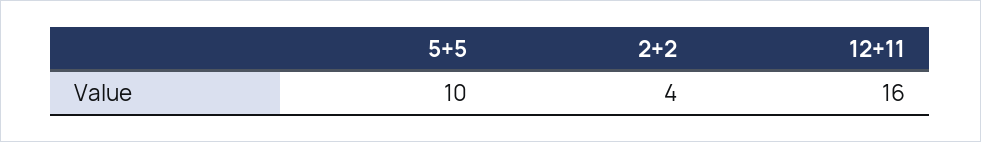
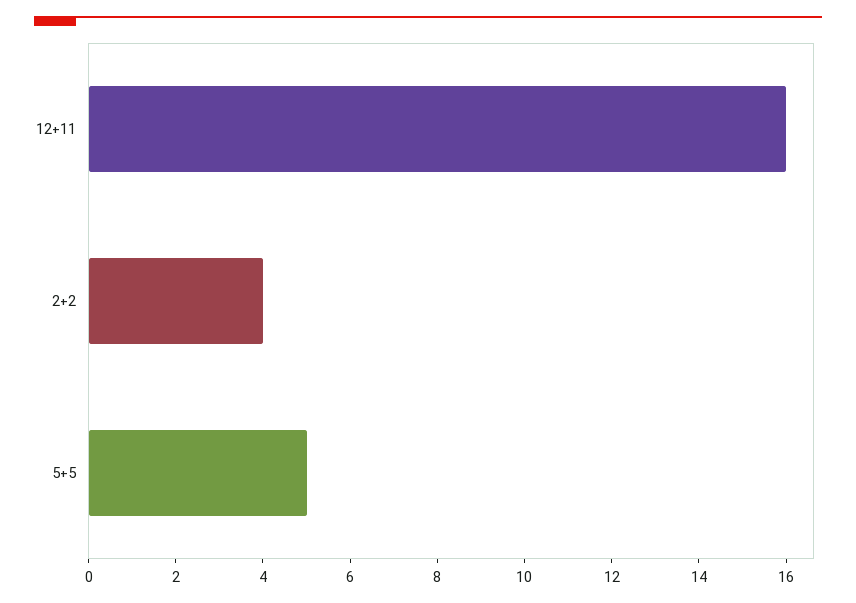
5+5: 10 -> 5

